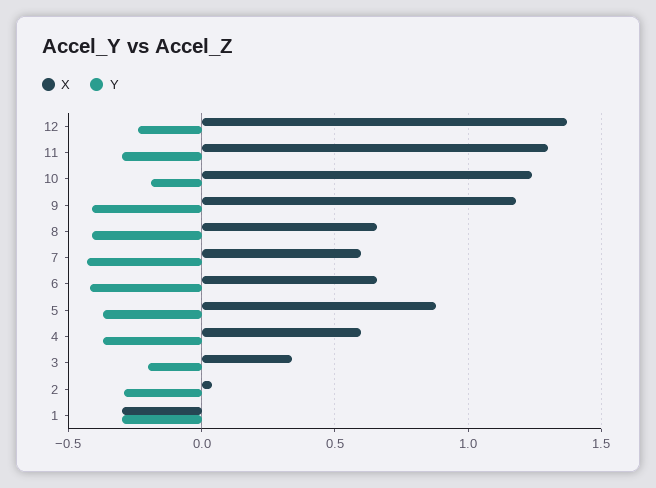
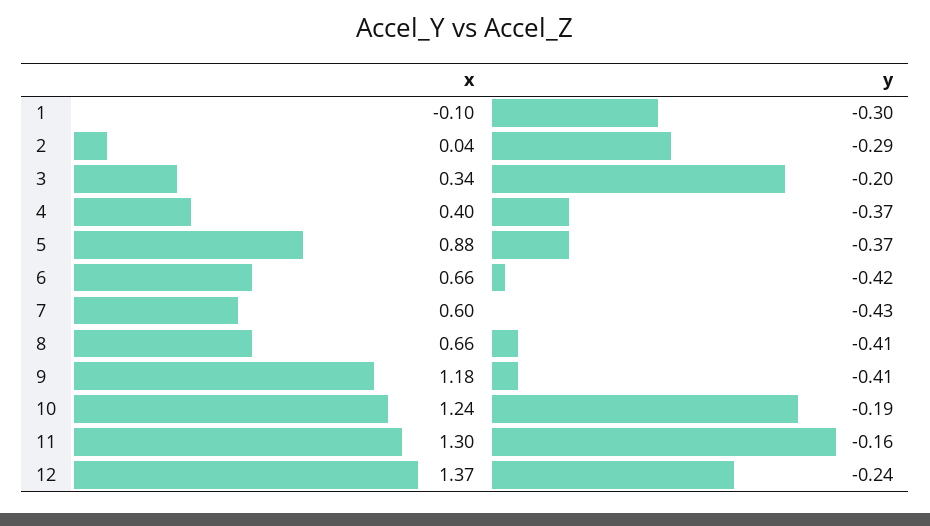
Y, 11: -0.3 -> -0.16
X, 4: 0.6 -> 0.4
X, 1: -0.3 -> -0.1

